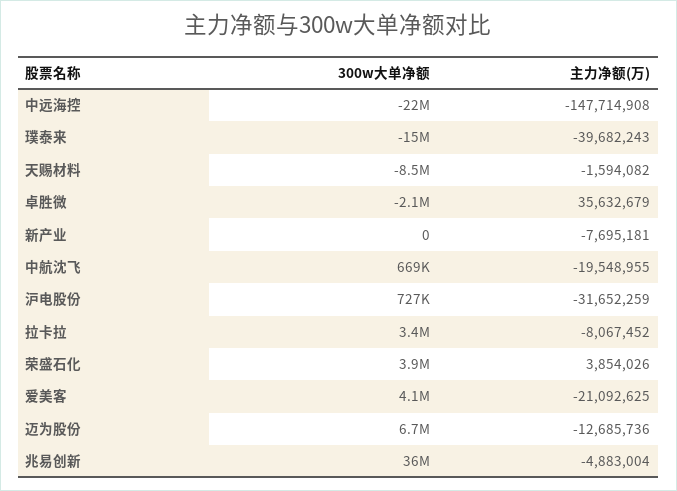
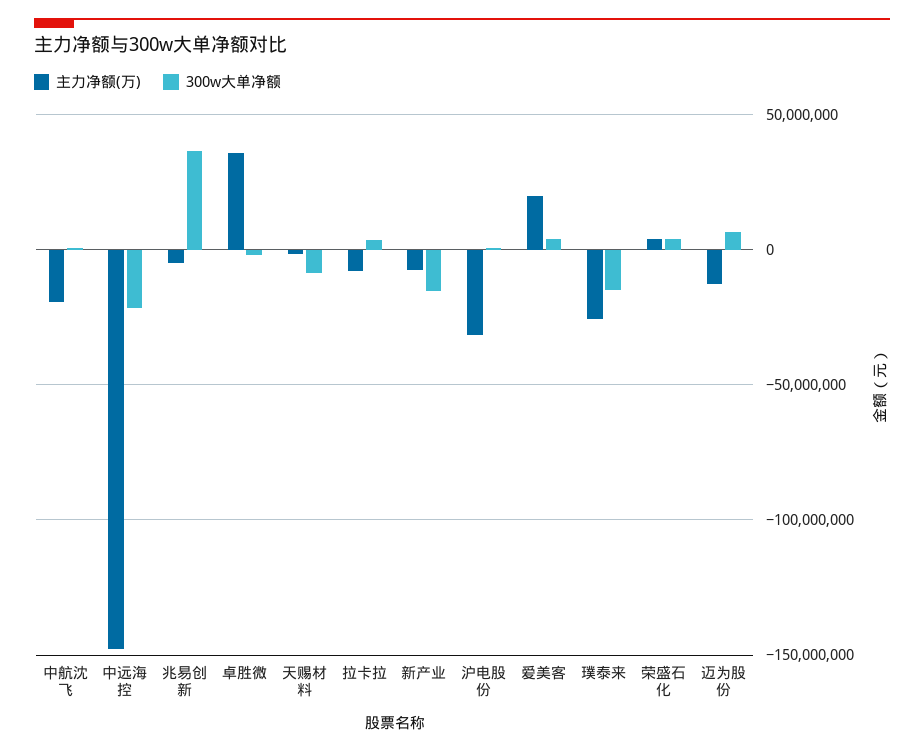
主力净额(万), 璞泰来: -39682243 -> -25000000
300w大单净额, 新产业: 0 -> -15000000
主力净额(万), 爱美客: -21092625 -> 20000000

